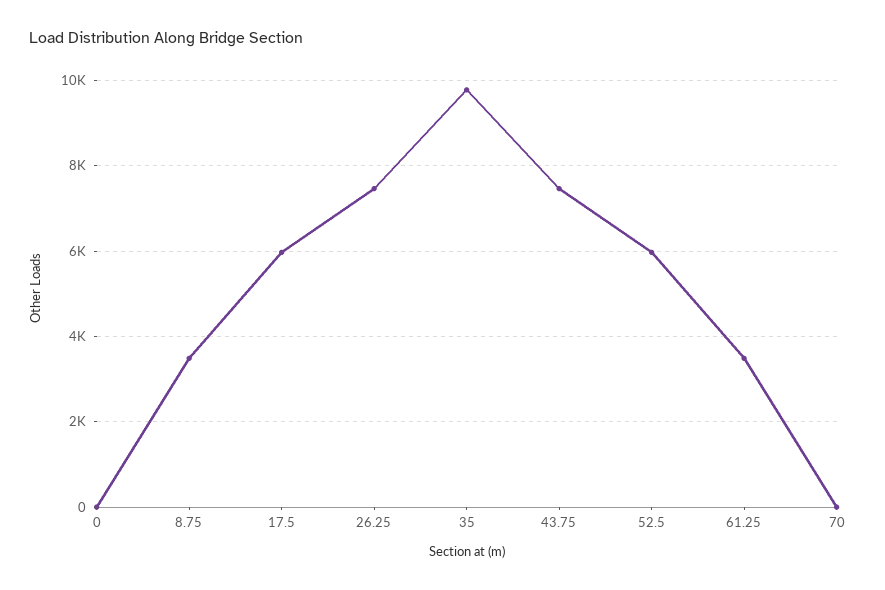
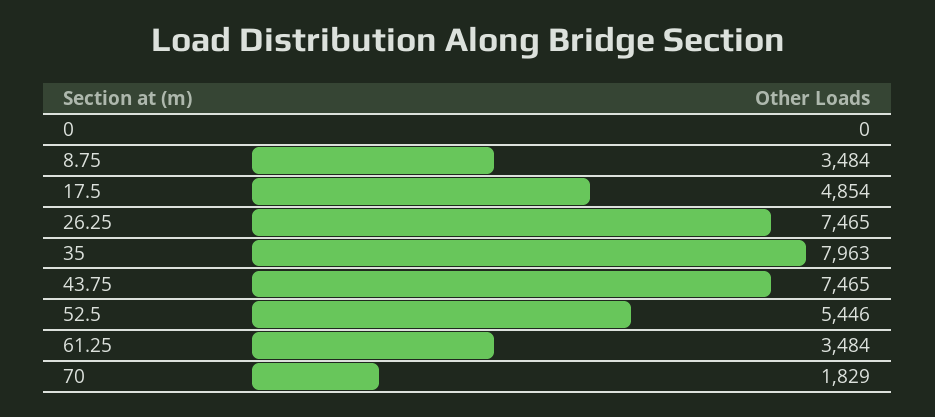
17.5: 6000 -> 4854
35: 9800 -> 7963
52.5: 6000 -> 5446
70: 0 -> 1829

